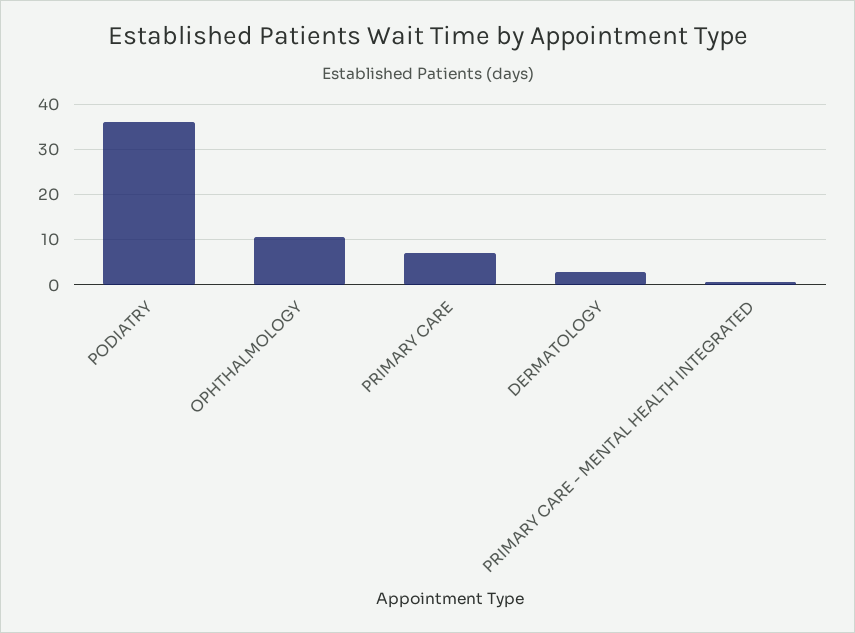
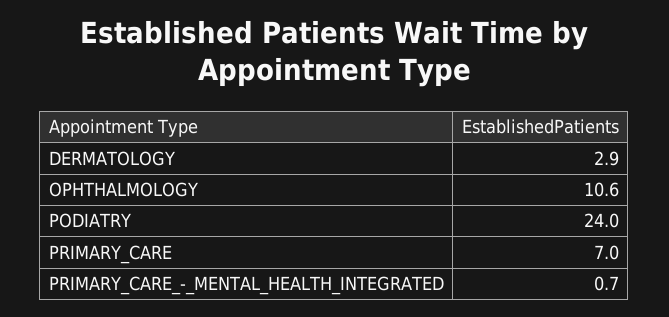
PODIATRY: 36 -> 24

